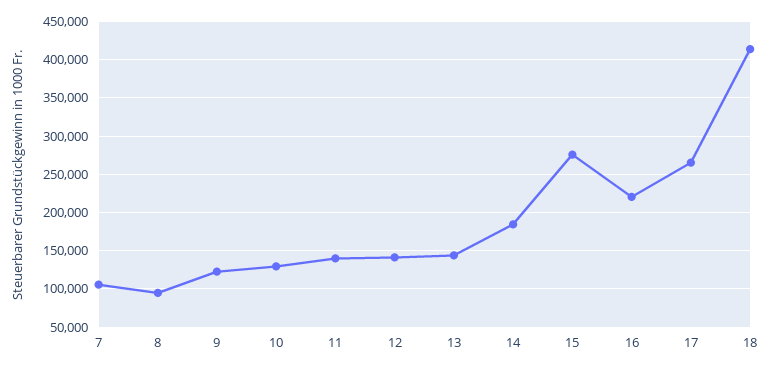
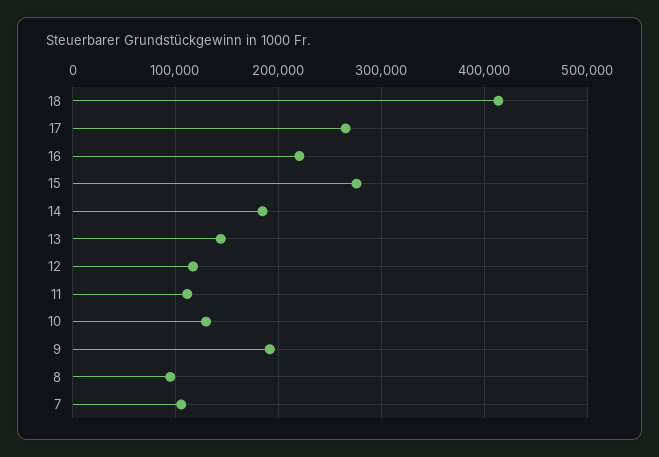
9: 120000 -> 190000
11: 140000 -> 110000
12: 140000 -> 120000

